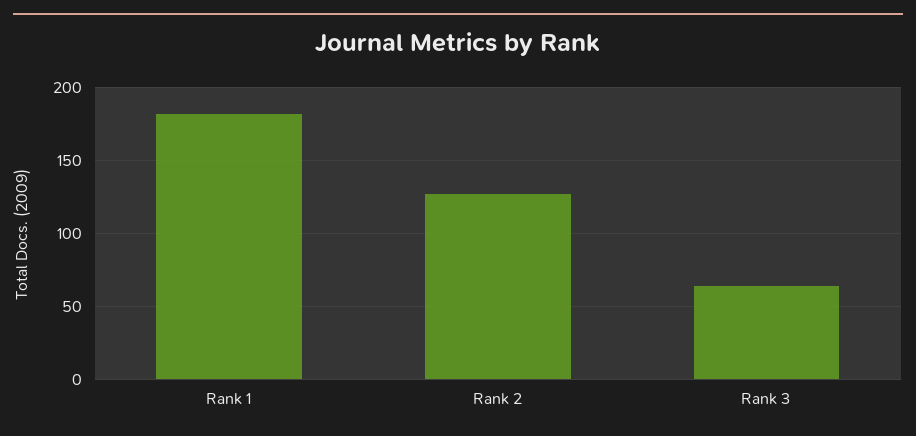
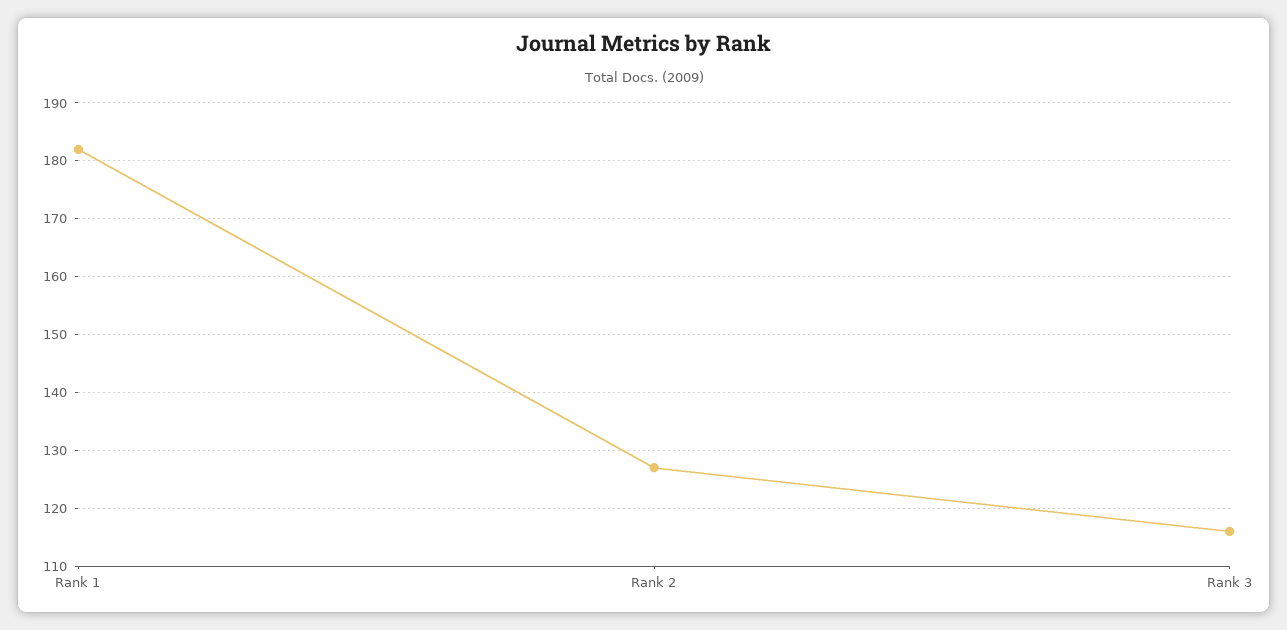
Rank 3: 65 -> 115

